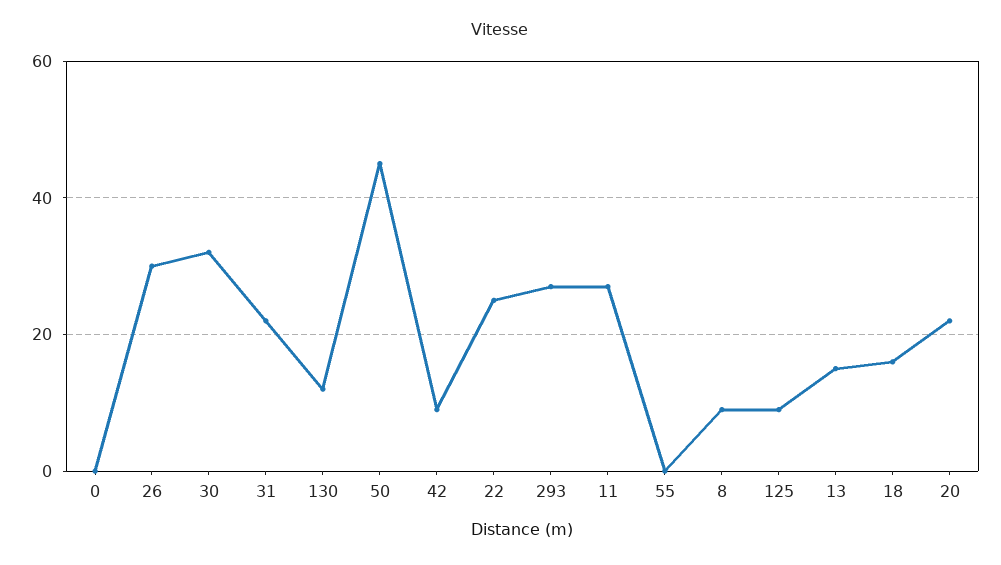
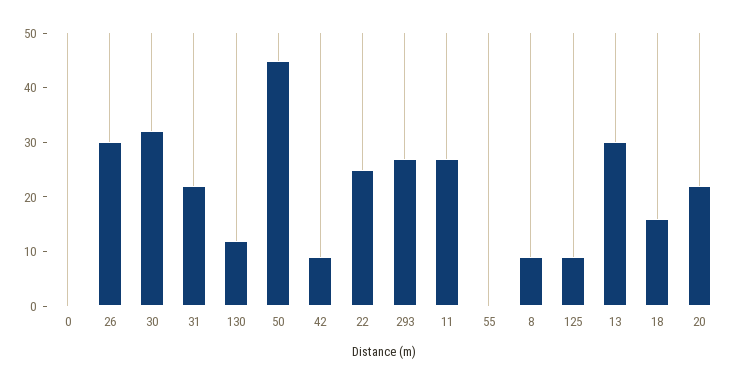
13: 15 -> 30

